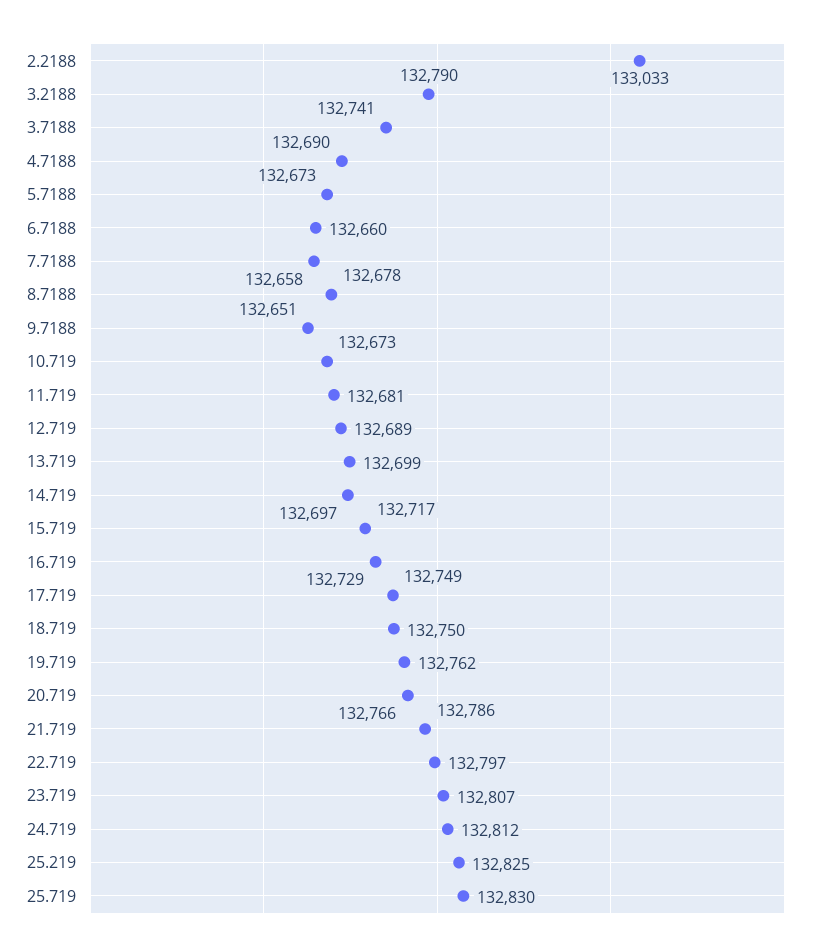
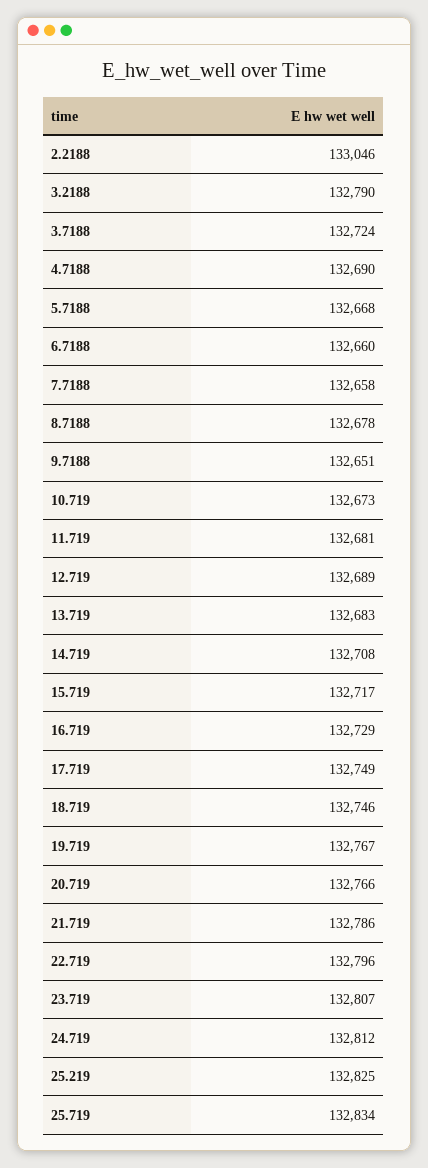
2.2188: 133033 -> 133046
3.7188: 132741 -> 132724
5.7188: 132673 -> 132668
13.719: 132699 -> 132683
14.719: 132697 -> 132708
18.719: 132750 -> 132746
19.719: 132762 -> 132767
22.719: 132797 -> 132796
25.719: 132830 -> 132834

